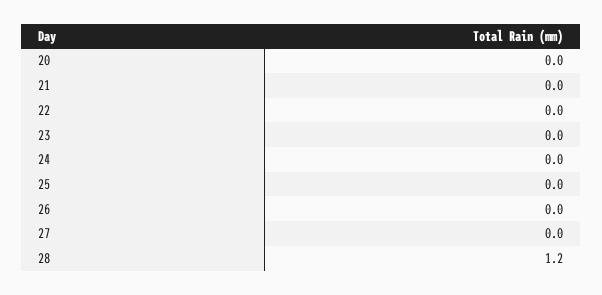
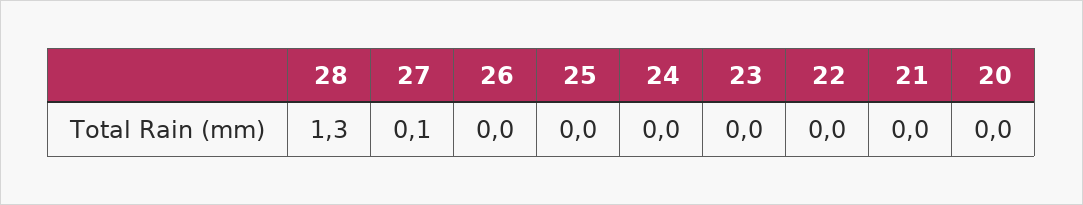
27: 0 -> 0.1
28: 1.2 -> 1.3

